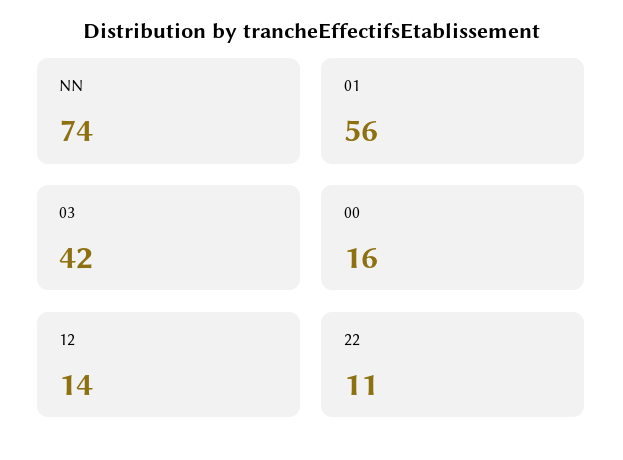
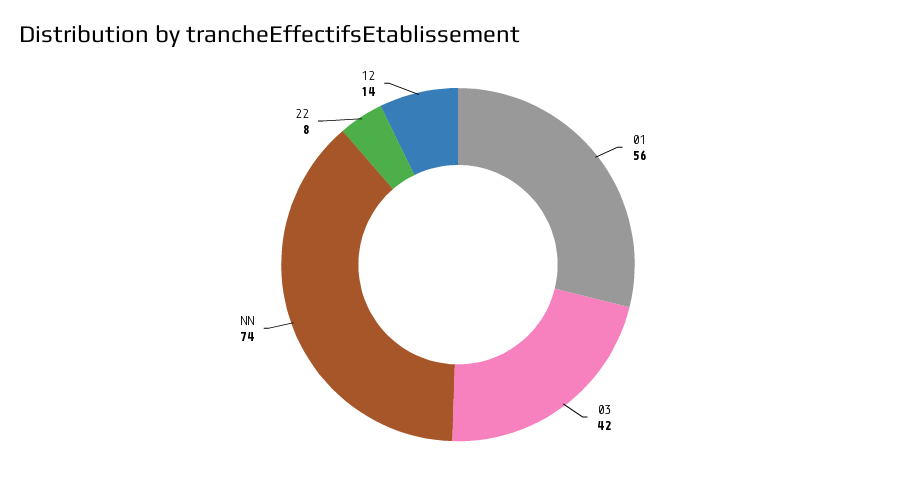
00: 16 -> none
22: 11 -> 8

